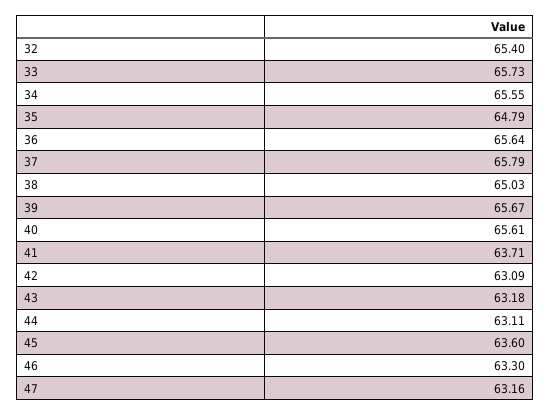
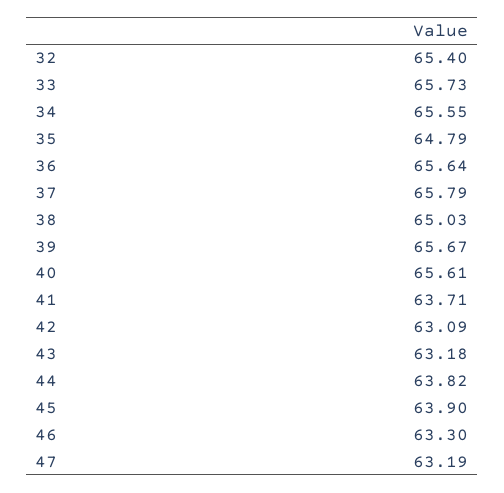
44: 63.11 -> 63.82
45: 63.6 -> 63.9
47: 63.16 -> 63.19

